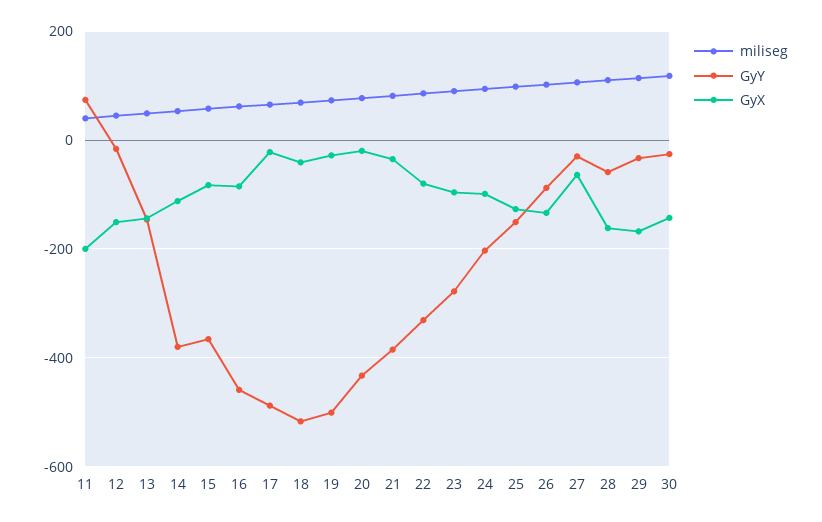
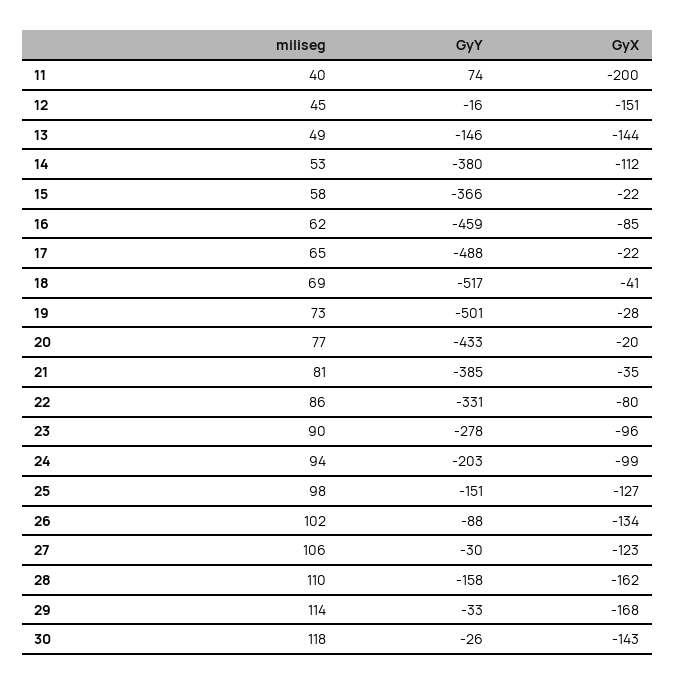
GyX, 15: -80 -> -22
GyX, 27: -60 -> -123
GyY, 28: -60 -> -158

